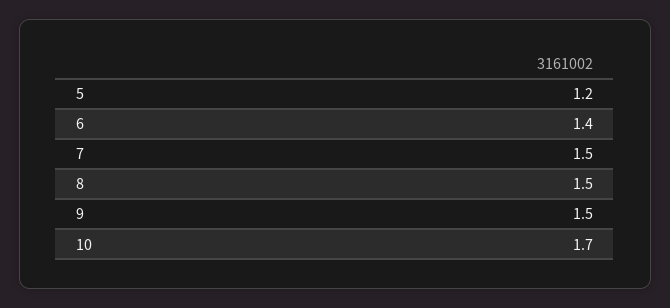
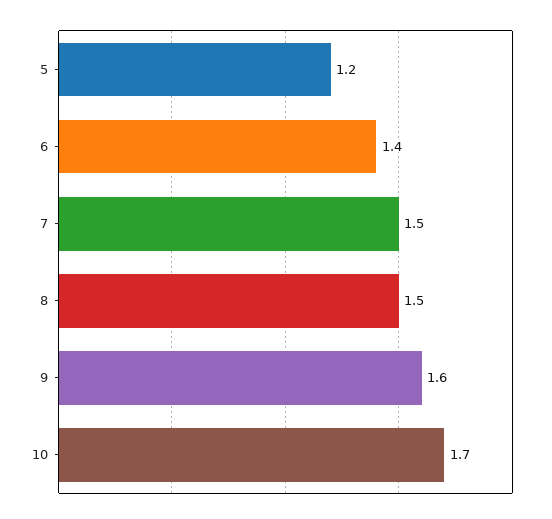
9: 1.5 -> 1.6

